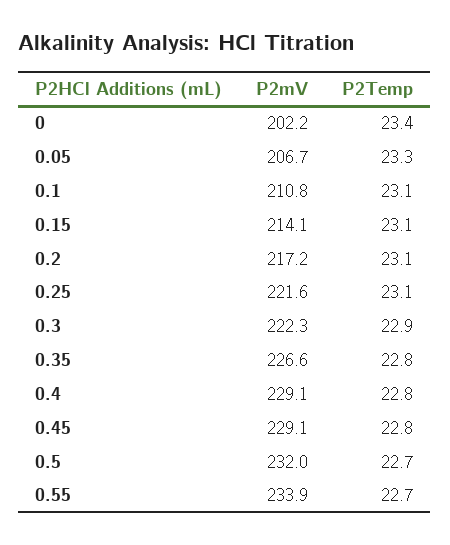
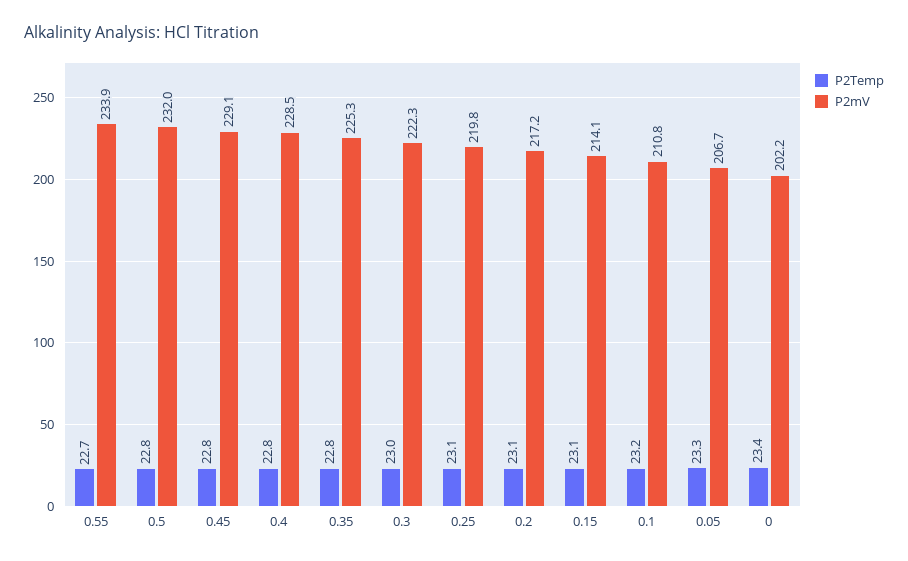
P2Temp, 0.1: 23.1 -> 23.2
P2mV, 0.25: 221.6 -> 219.8
P2Temp, 0.3: 22.9 -> 23
P2mV, 0.35: 226.6 -> 225.3
P2mV, 0.4: 229.1 -> 228.5
P2Temp, 0.5: 22.7 -> 22.8

